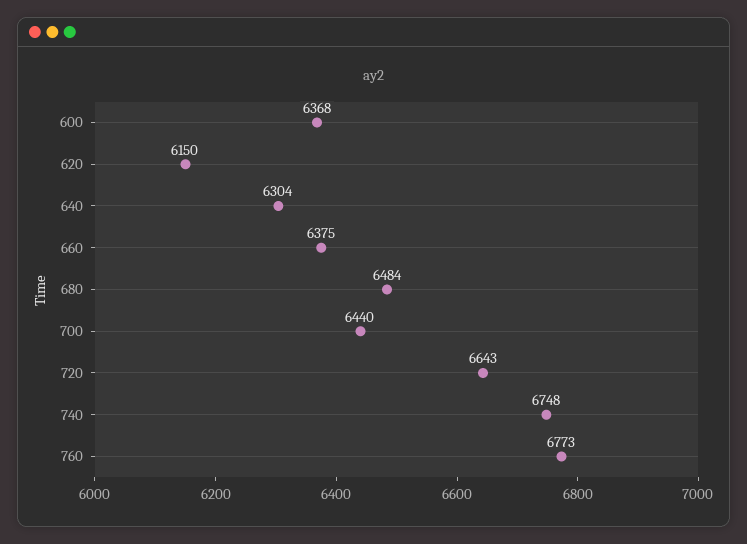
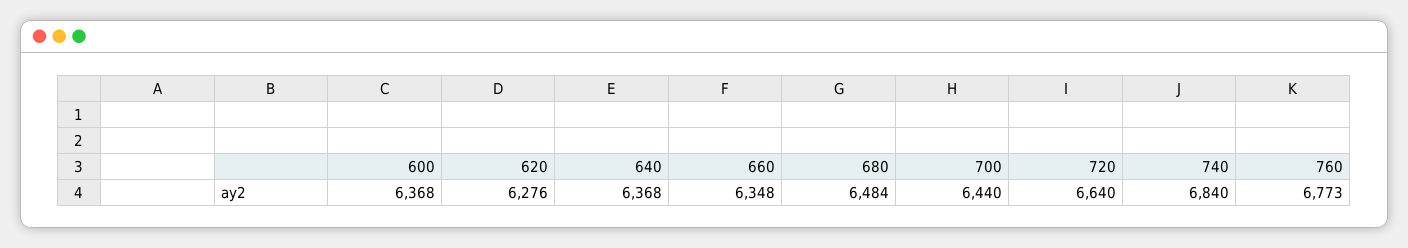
620: 6150 -> 6276
640: 6304 -> 6368
660: 6375 -> 6348
720: 6643 -> 6640
740: 6748 -> 6840

